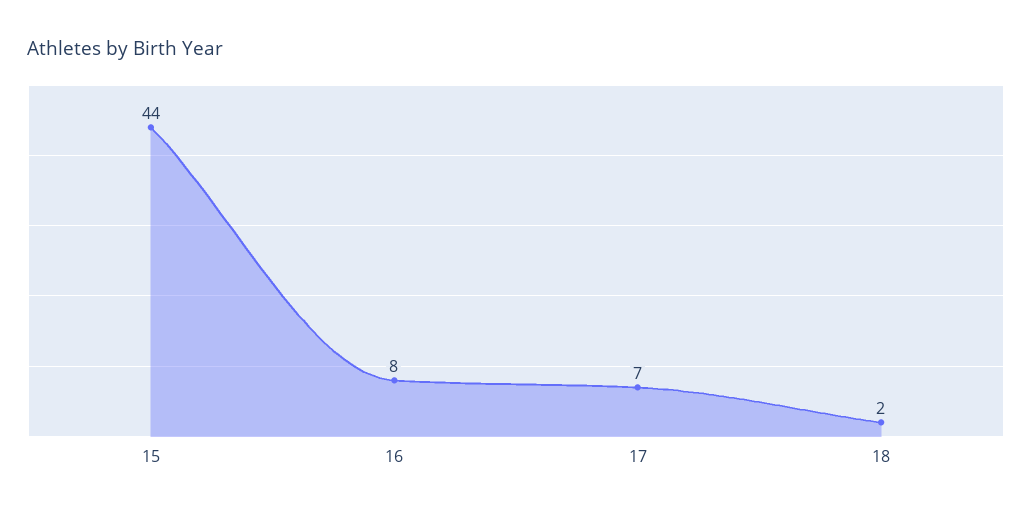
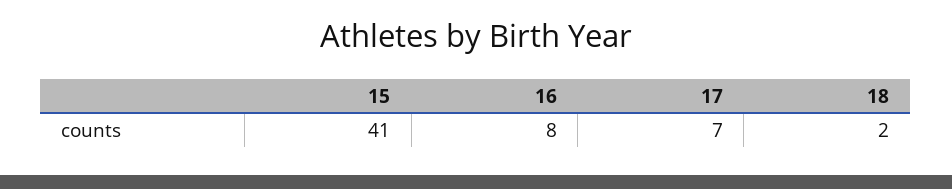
15: 44 -> 41

